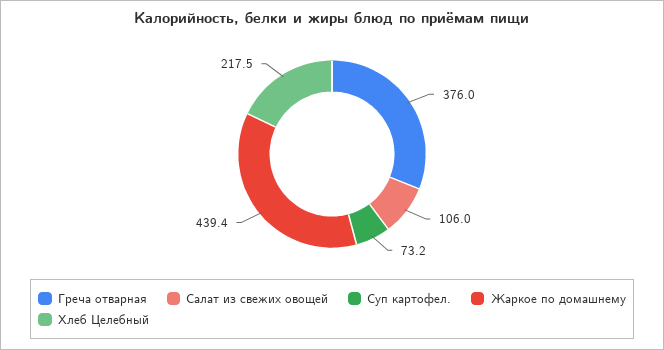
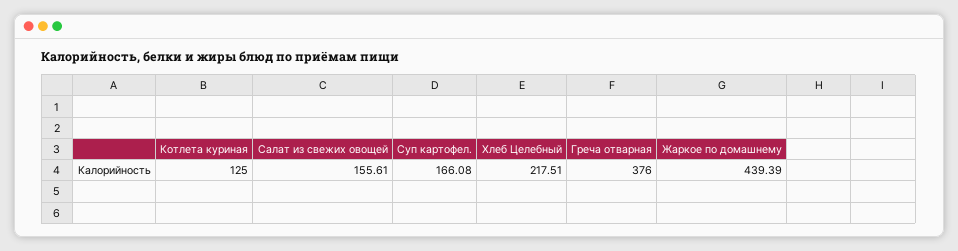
Салат из свежих овощей: 106 -> 155.61
Суп картофел.: 73.2 -> 166.08
Котлета куриная: none -> 125

